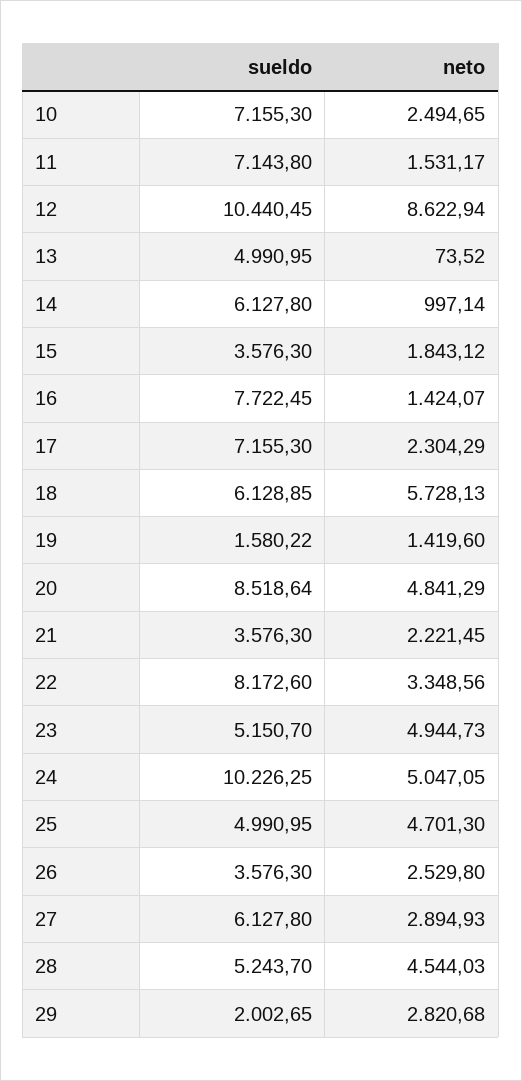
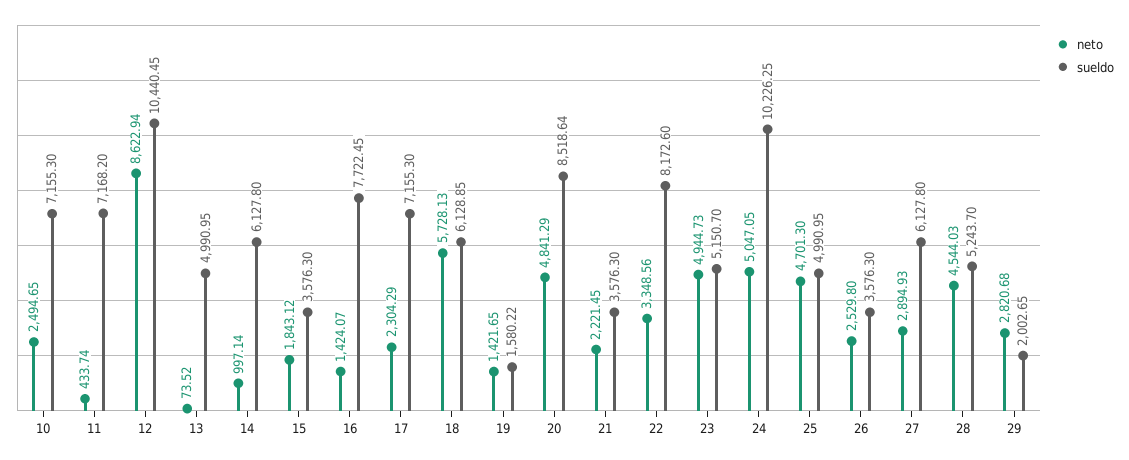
sueldo, 11: 7143.8 -> 7168.2
neto, 11: 1531.17 -> 433.74
neto, 19: 1419.6 -> 1421.65

